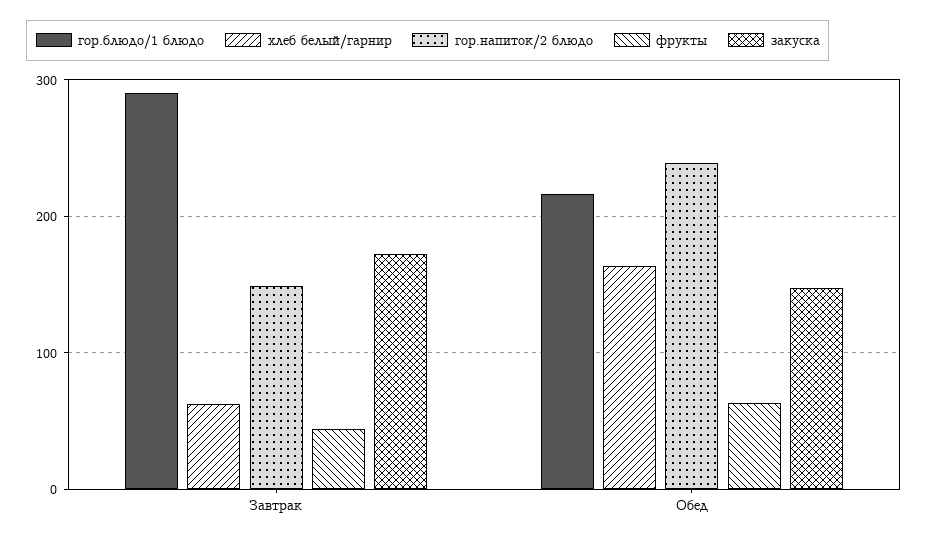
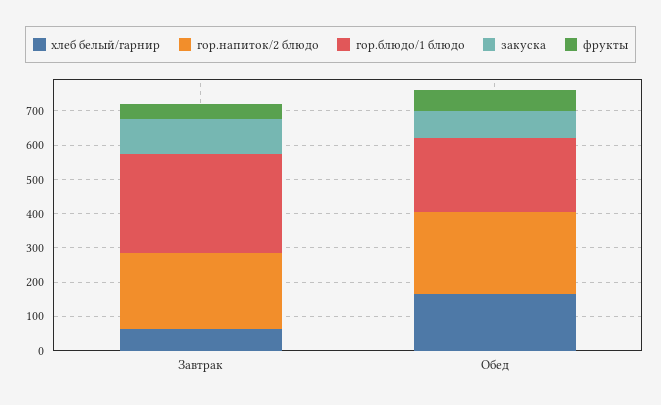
гор.напиток/2 блюдо, Завтрак: 150 -> 225
закуска, Завтрак: 170 -> 100
закуска, Обед: 150 -> 75

